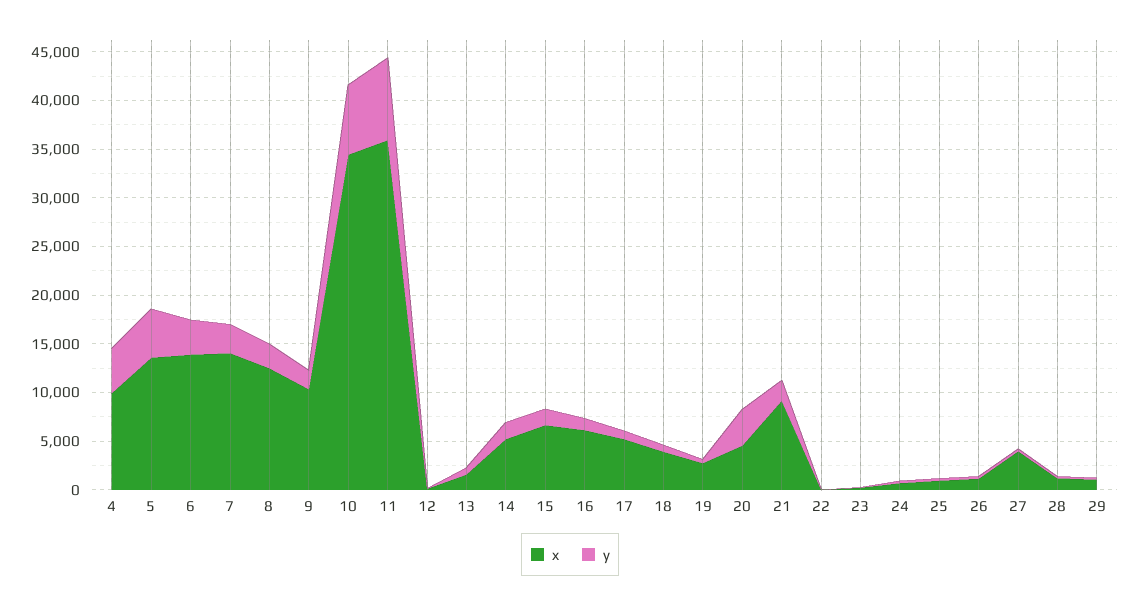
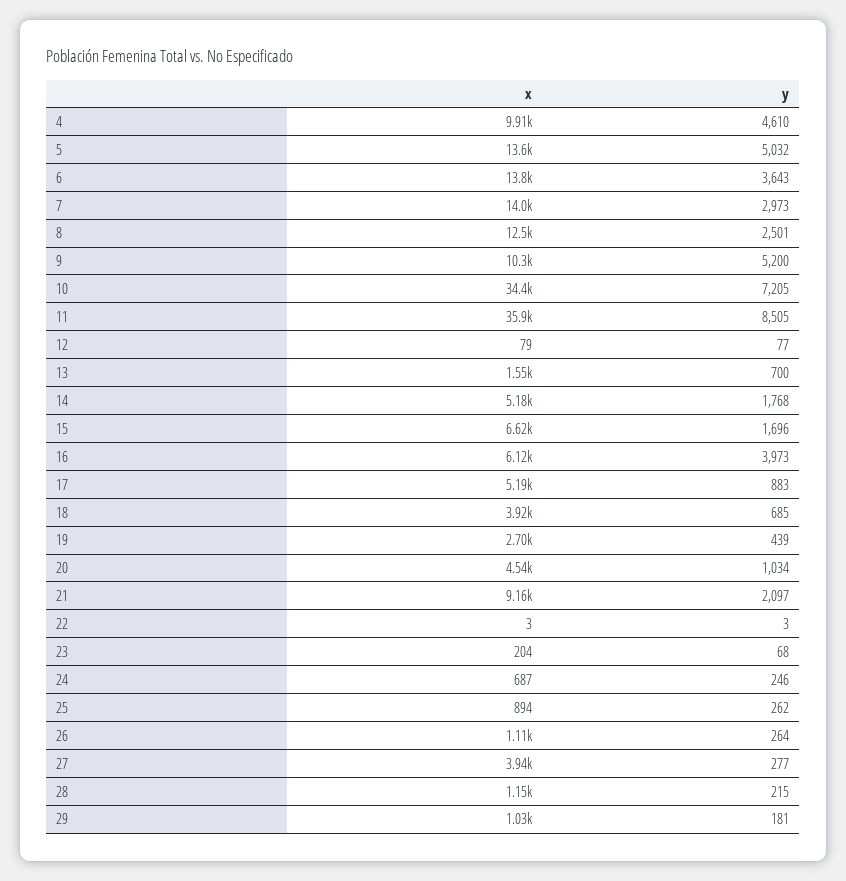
y, 9: 2000 -> 5200
y, 16: 1000 -> 3973
y, 20: 4000 -> 1034

